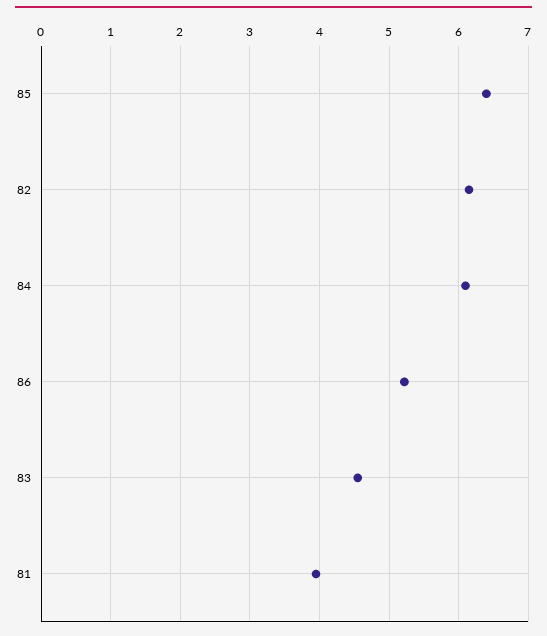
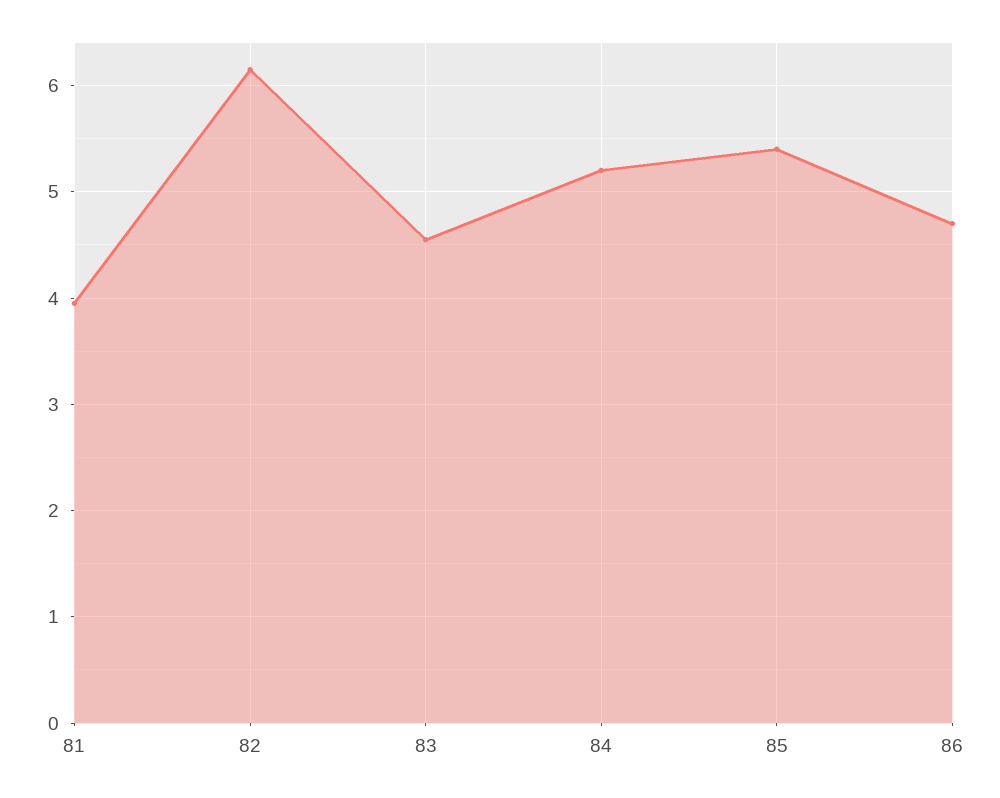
85: 6.4 -> 5.4
84: 6.1 -> 5.2
86: 5.2 -> 4.7

